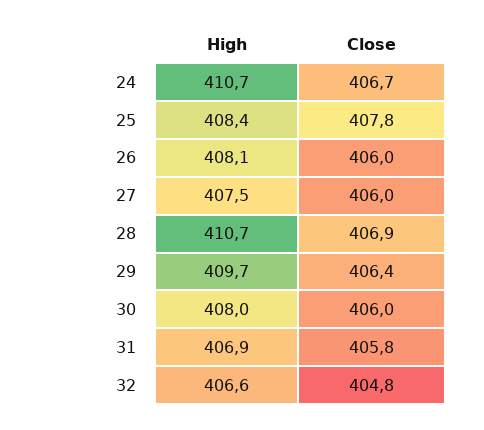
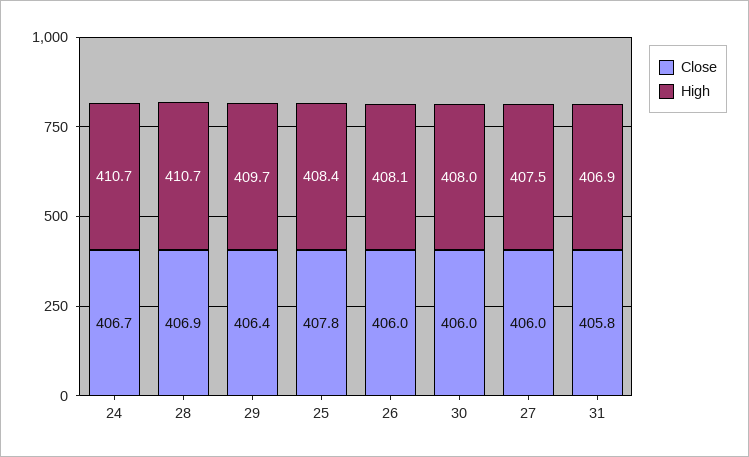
High, 32: 406.6 -> none
Close, 32: 404.8 -> none

